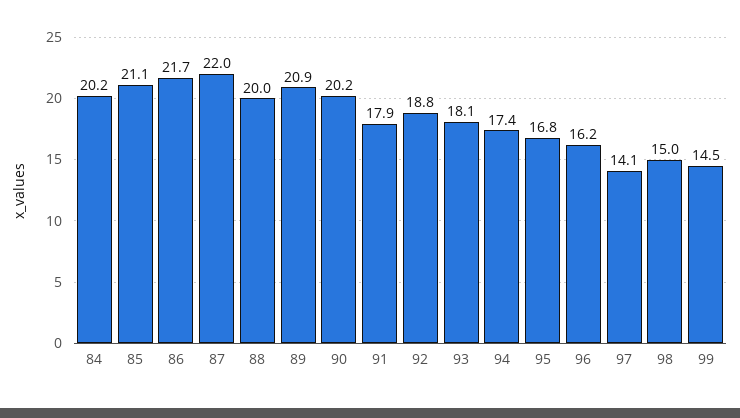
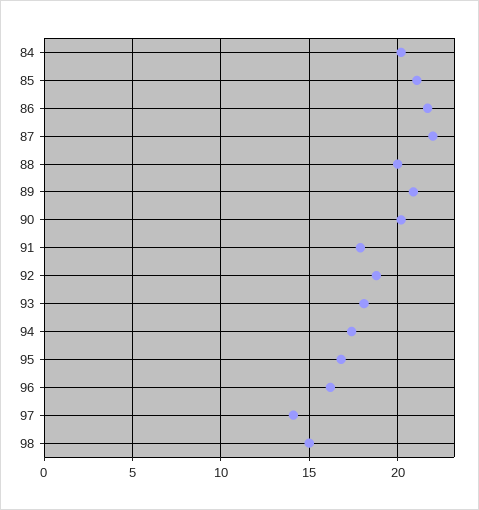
99: 14.5 -> none

